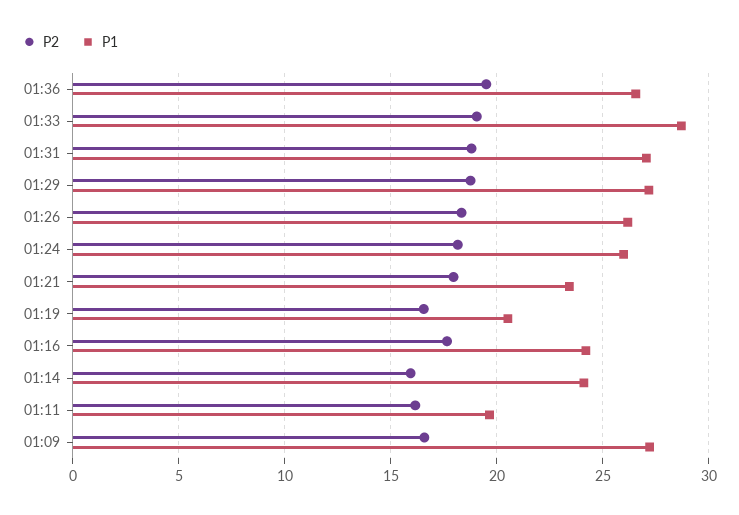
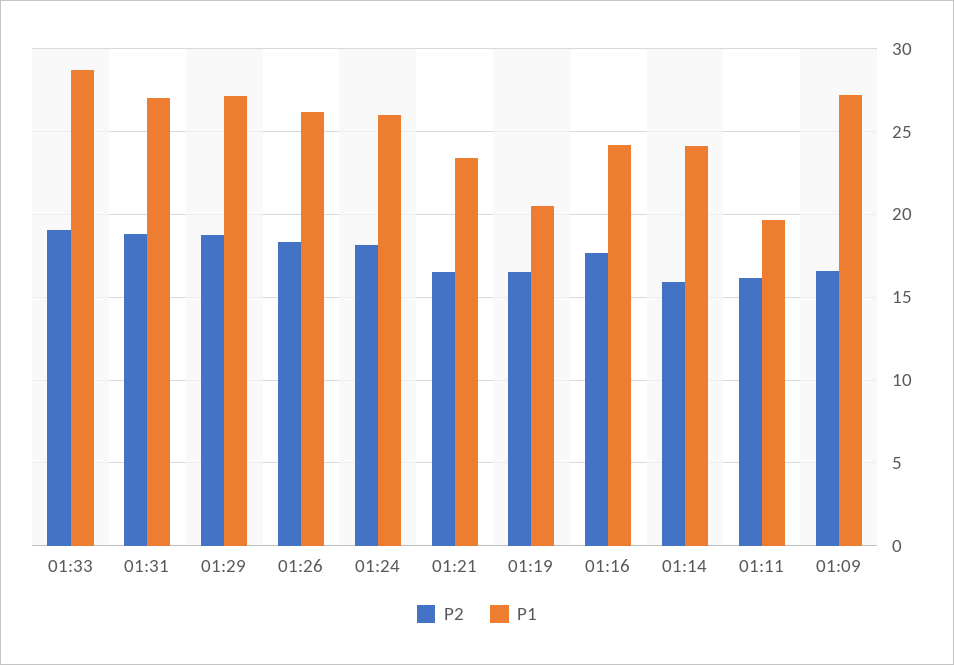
P2, 01:36: 19.5 -> none
P1, 01:36: 26.5 -> none
P2, 01:21: 18 -> 16.5

